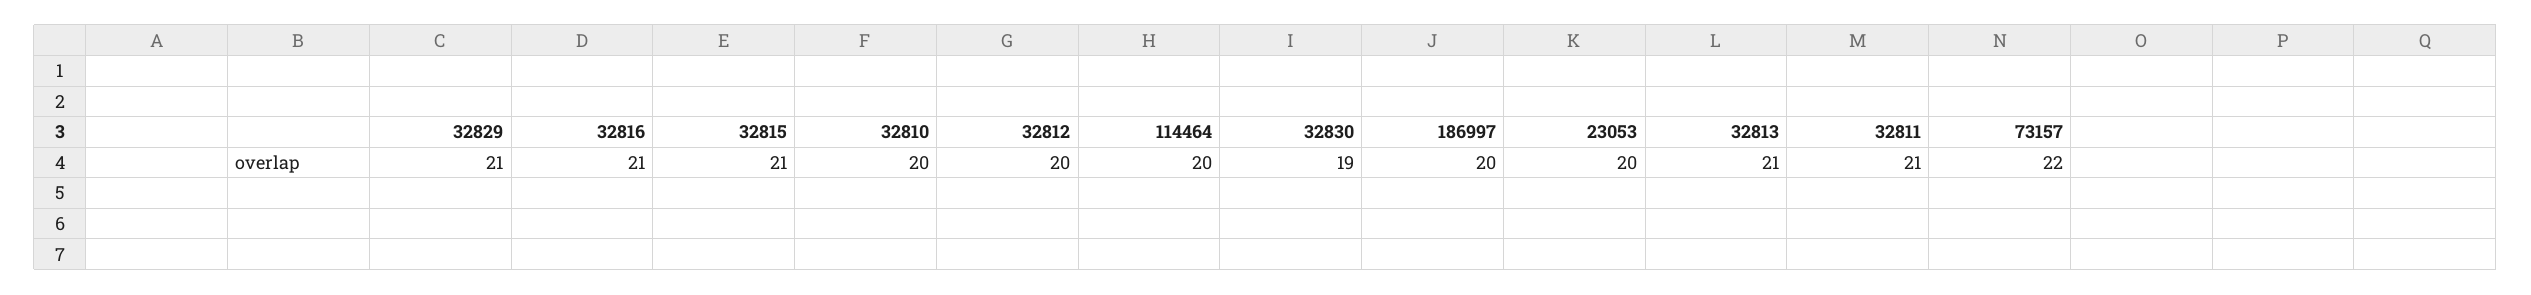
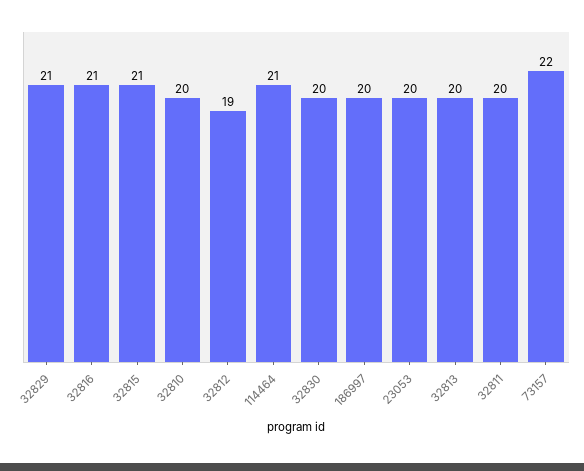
32812: 20 -> 19
114464: 20 -> 21
32830: 19 -> 20
32813: 21 -> 20
32811: 21 -> 20

